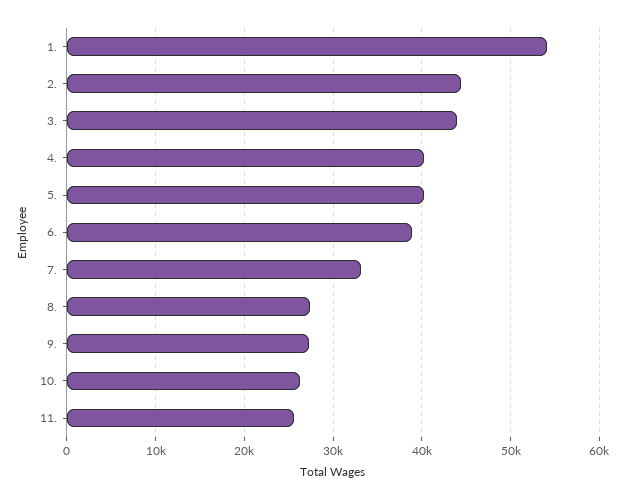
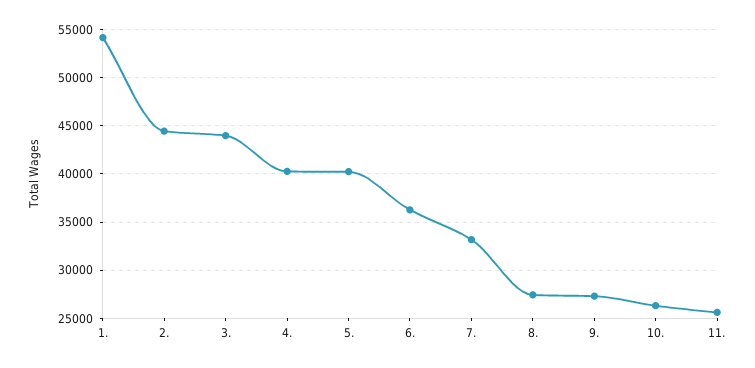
6.: 39000 -> 36000

